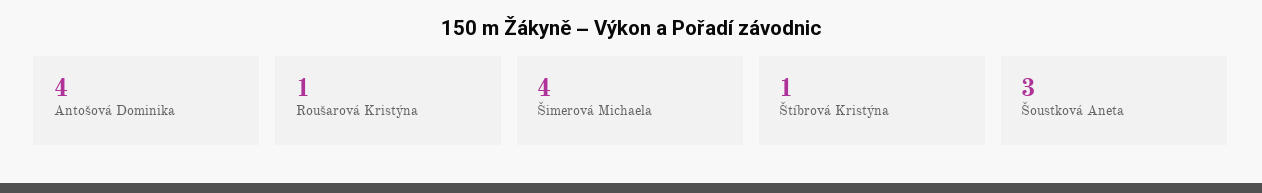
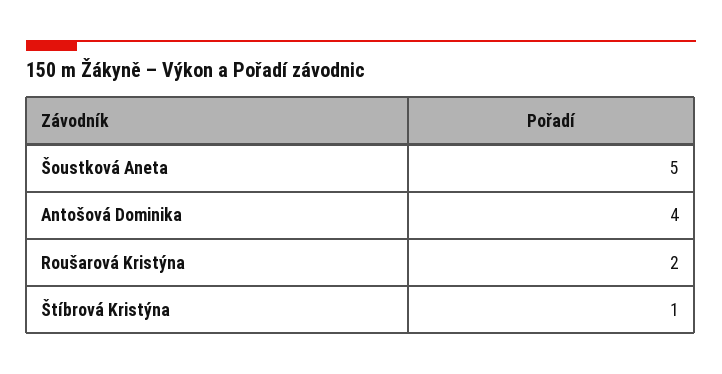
Roušarová Kristýna: 1 -> 2
Šimerová Michaela: 4 -> none
Šoustková Aneta: 3 -> 5

